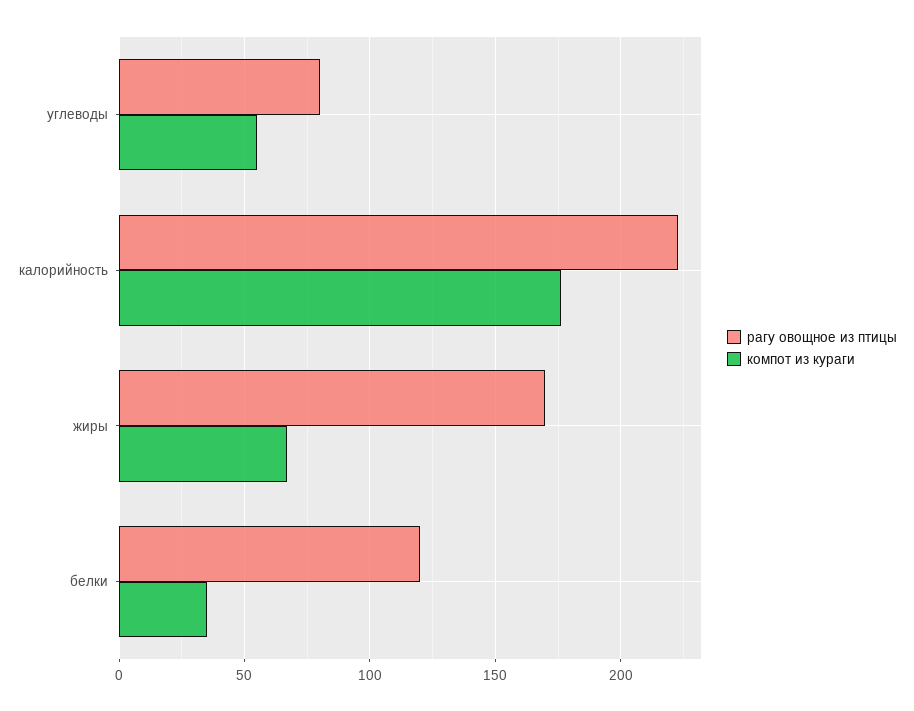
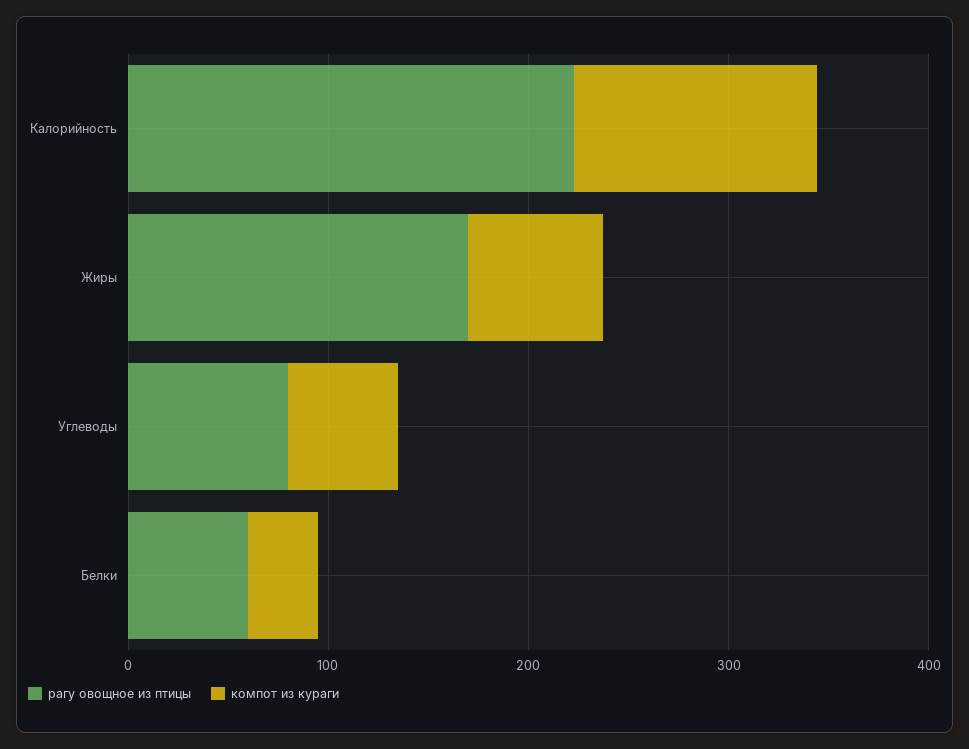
компот из кураги, калорийность: 175 -> 120
рагу овощное из птицы, белки: 120 -> 60

